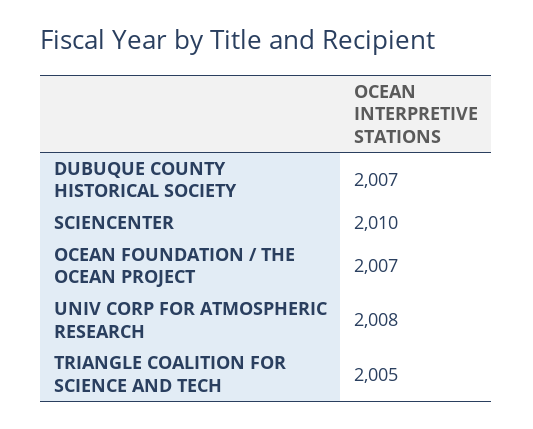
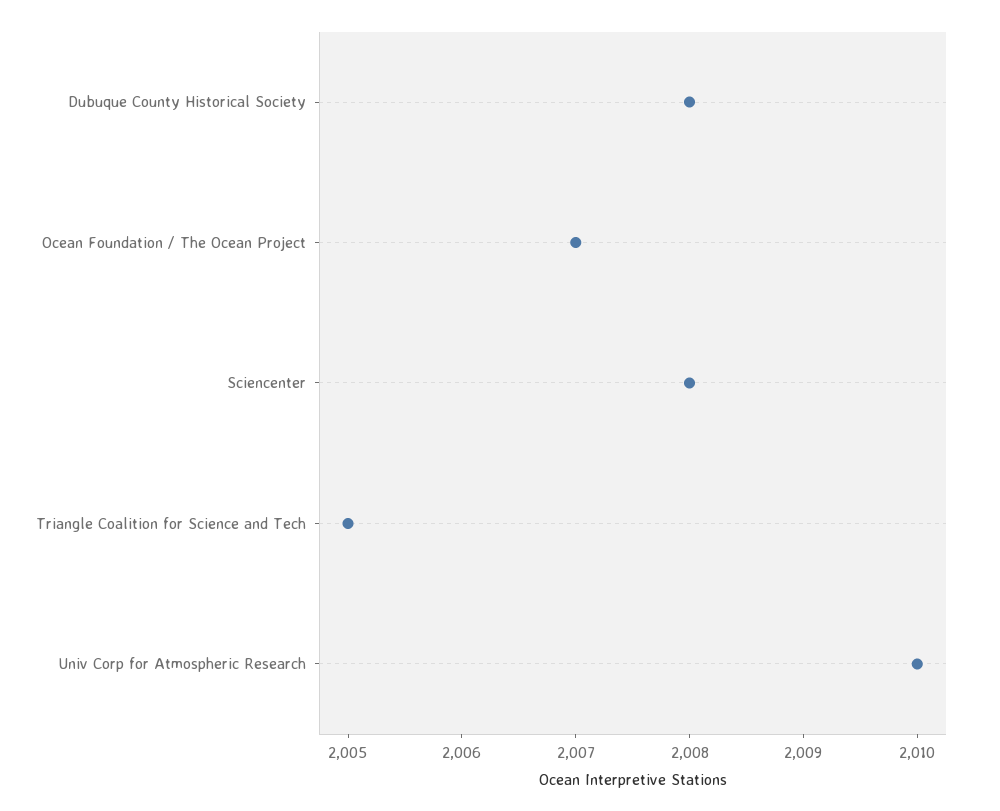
DUBUQUE COUNTY HISTORICAL SOCIETY: 2007 -> 2008
SCIENCENTER: 2010 -> 2008
UNIV CORP FOR ATMOSPHERIC RESEARCH: 2008 -> 2010

